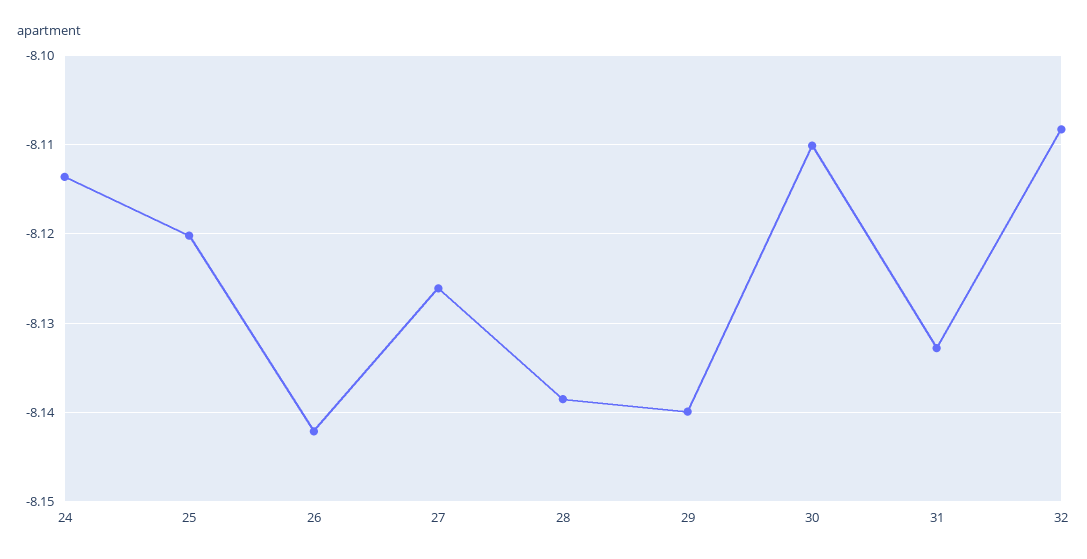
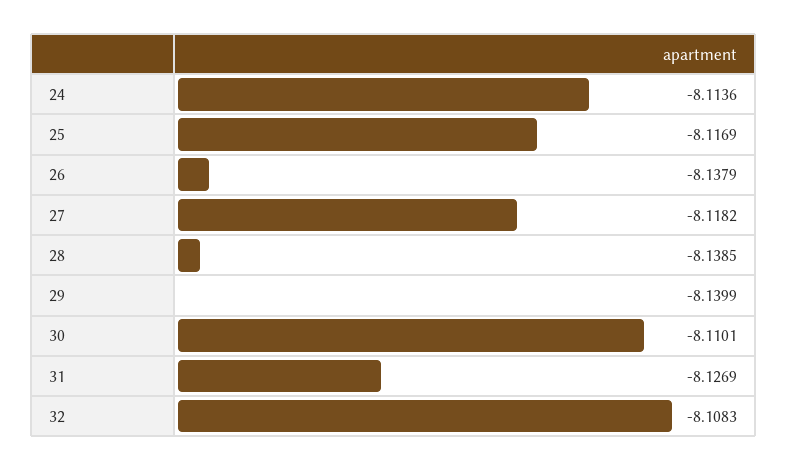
25: -8.12 -> -8.1169
26: -8.142 -> -8.1379
27: -8.126 -> -8.1182
31: -8.133 -> -8.1269

